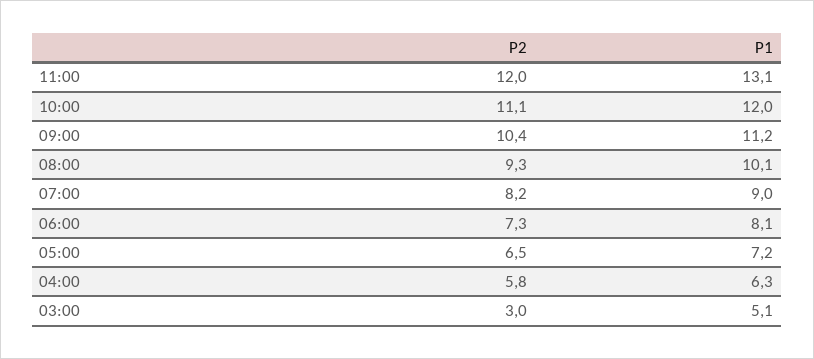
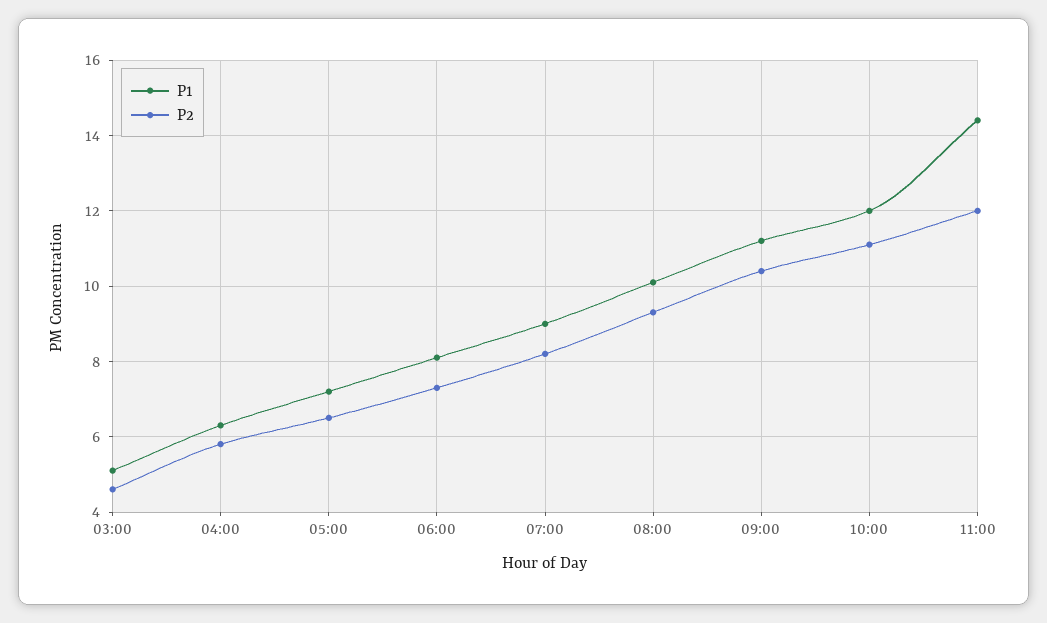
P1, 11:00: 13.1 -> 14.5
P2, 03:00: 3 -> 4.5

